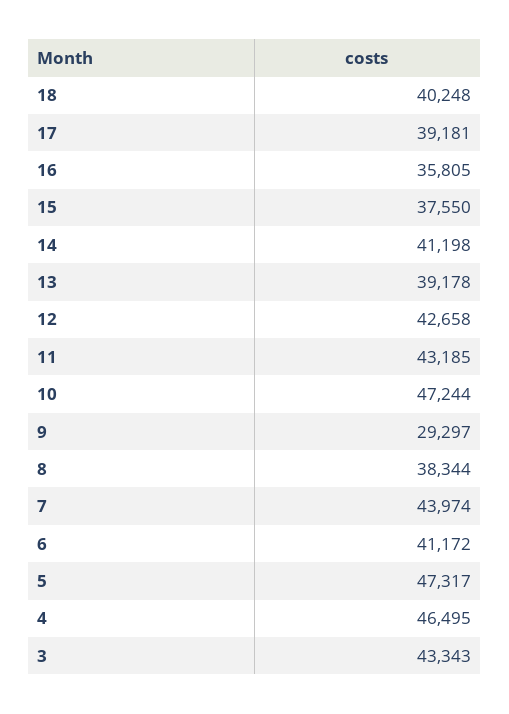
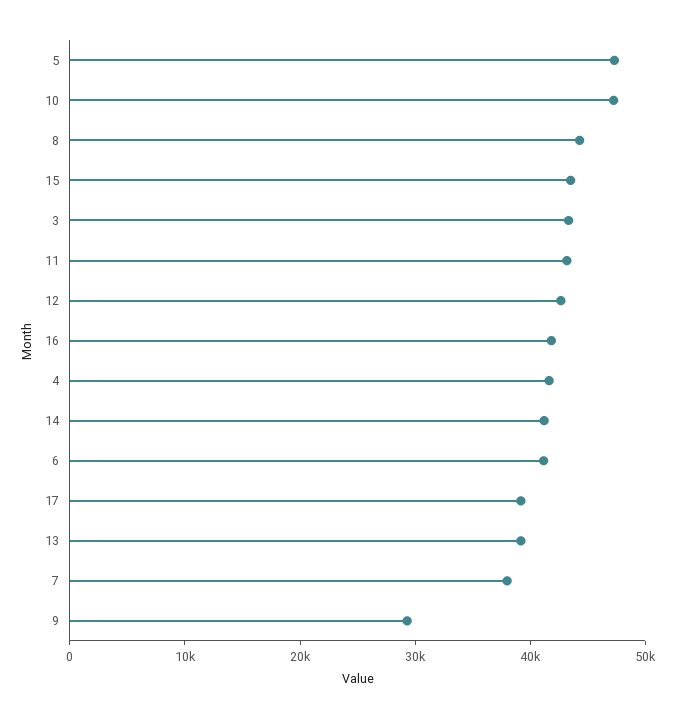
18: 40248 -> none
16: 35805 -> 42000
15: 37550 -> 44000
8: 38344 -> 44000
7: 43974 -> 38000
4: 46495 -> 42000

